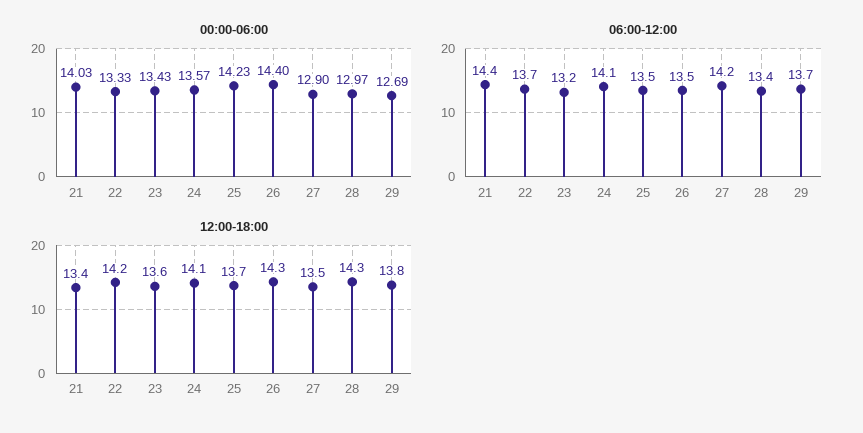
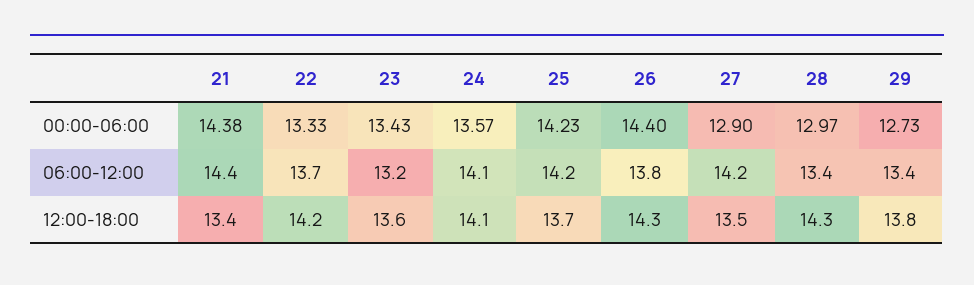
00:00-06:00, 21: 14.03 -> 14.38
00:00-06:00, 29: 12.69 -> 12.73
06:00-12:00, 25: 13.5 -> 14.2
06:00-12:00, 26: 13.5 -> 13.8
06:00-12:00, 29: 13.7 -> 13.4

